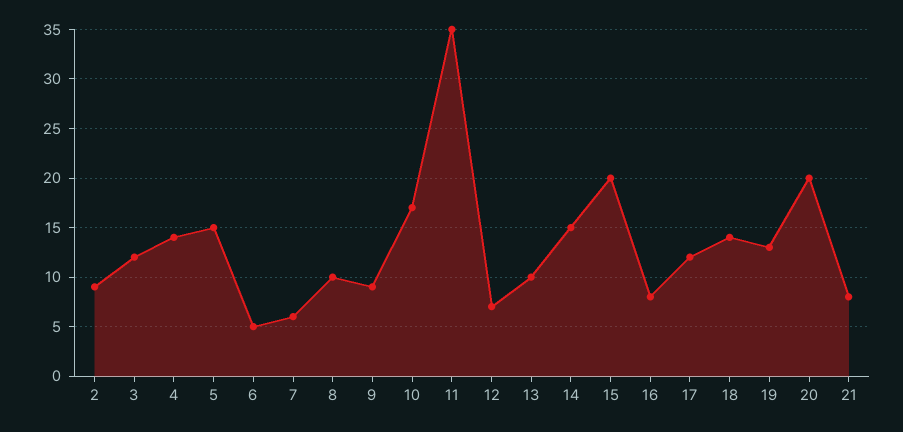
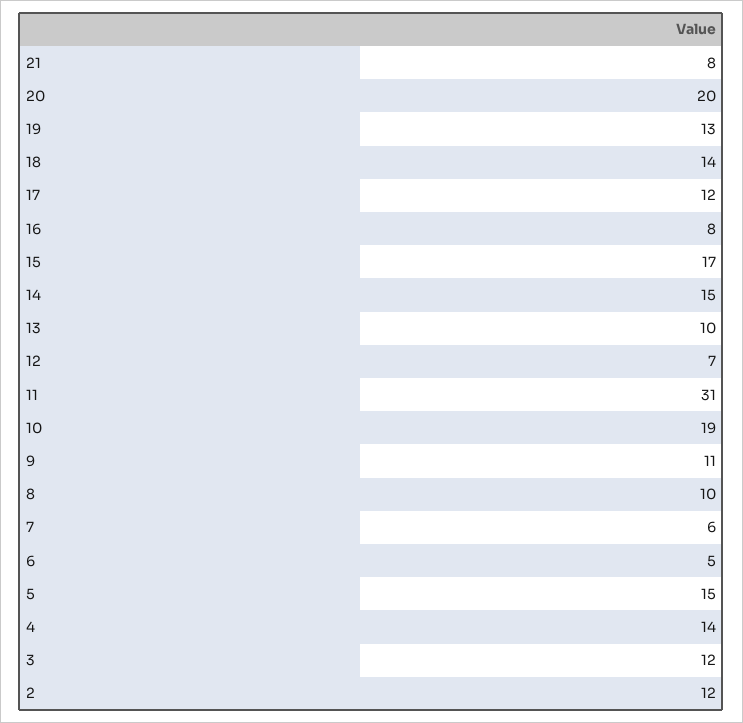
2: 9 -> 12
9: 9 -> 11
10: 17 -> 19
11: 35 -> 31
15: 20 -> 17

